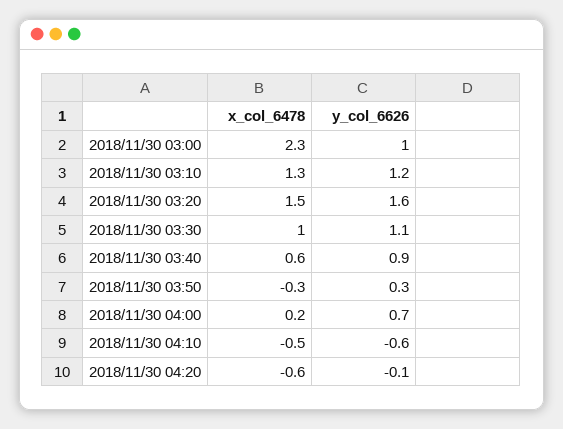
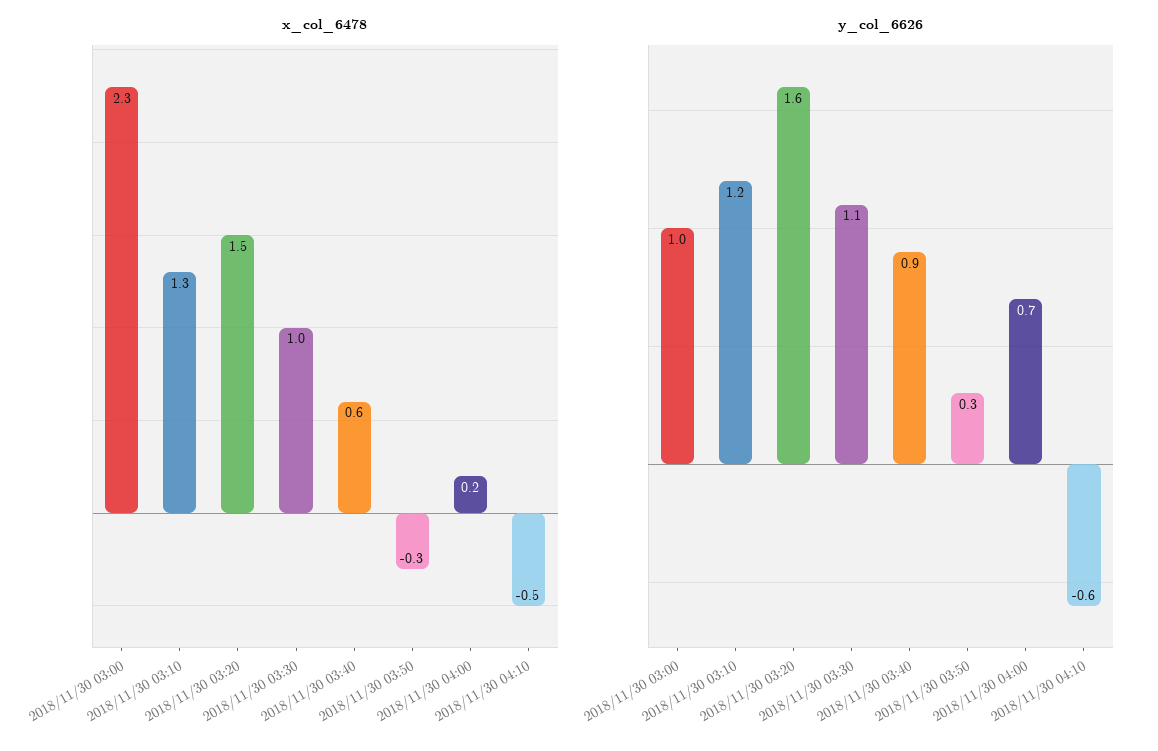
x_col_6478, 2018/11/30 04:20: -0.6 -> none
y_col_6626, 2018/11/30 04:20: -0.1 -> none

